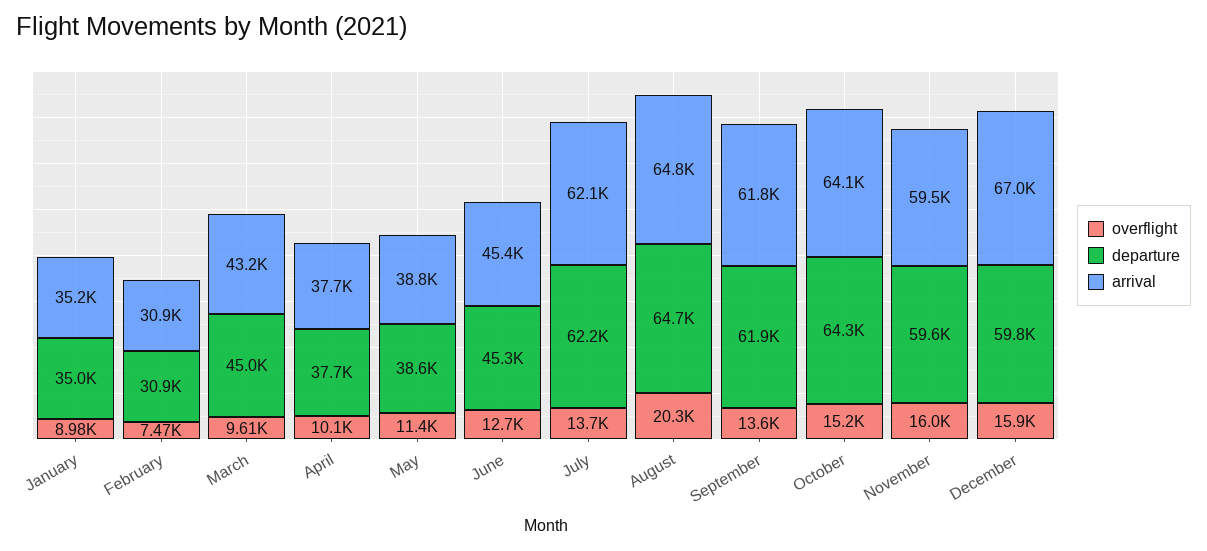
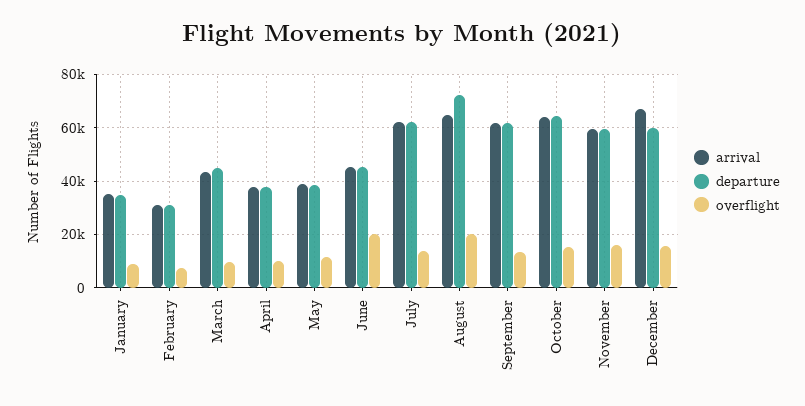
overflight, June: 12700 -> 20000
departure, August: 64700 -> 72500

